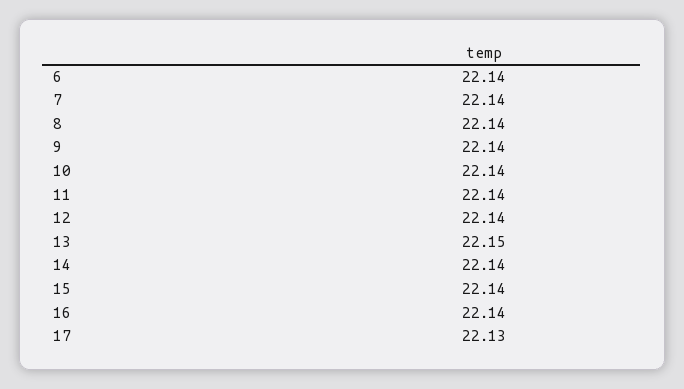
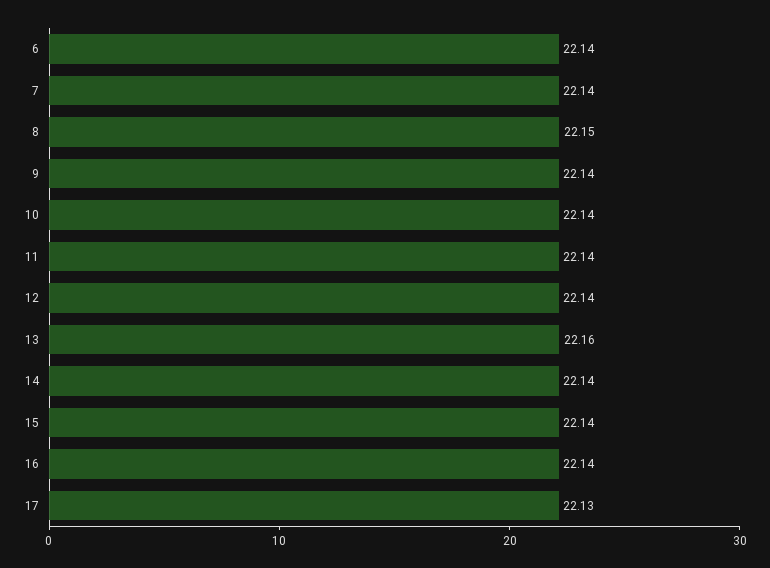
8: 22.14 -> 22.15
13: 22.15 -> 22.16

